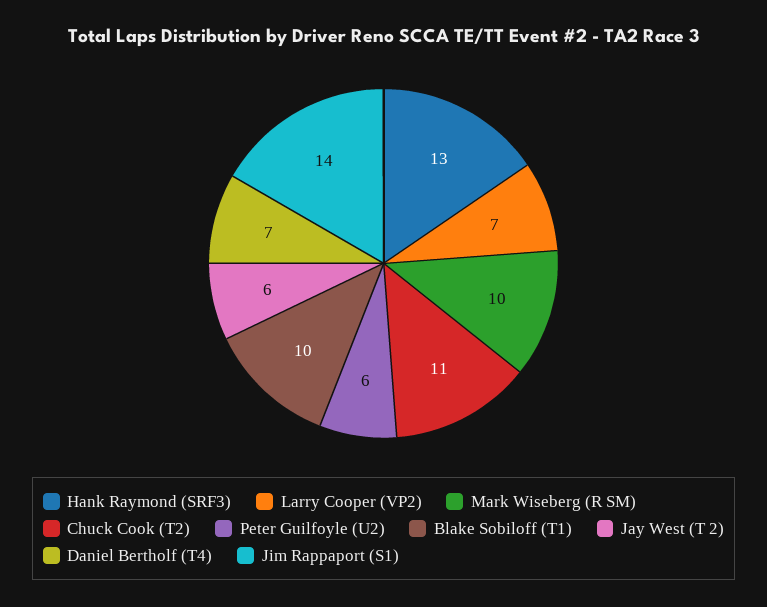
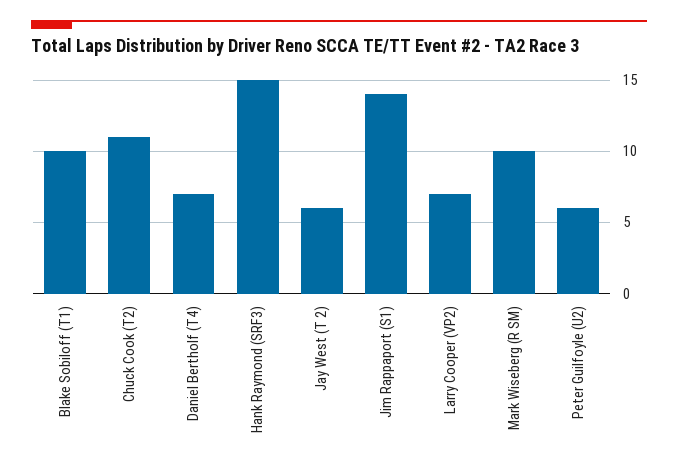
Hank Raymond (SRF3): 13 -> 15

